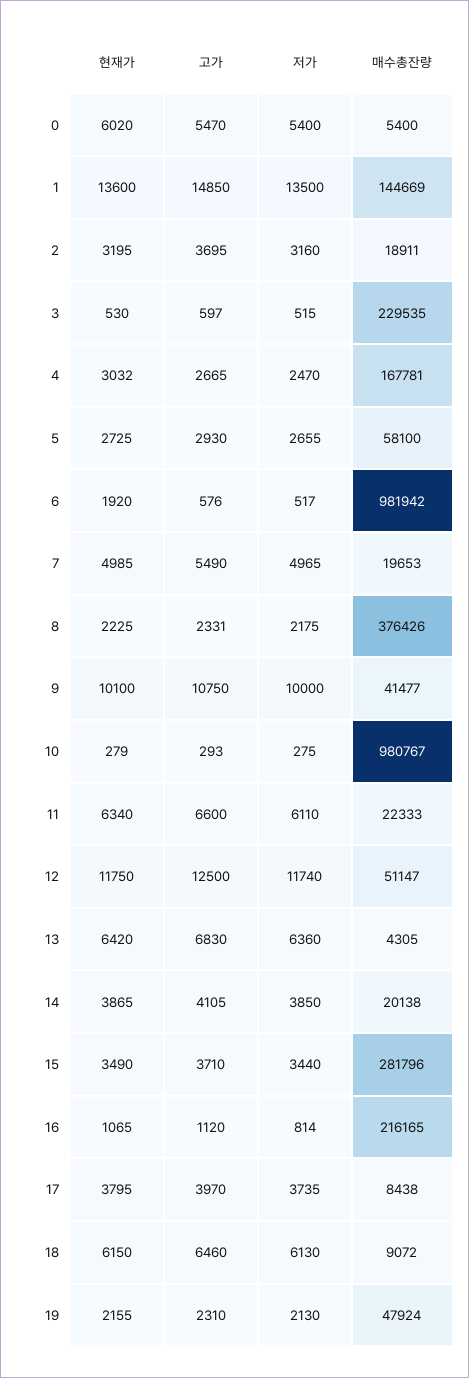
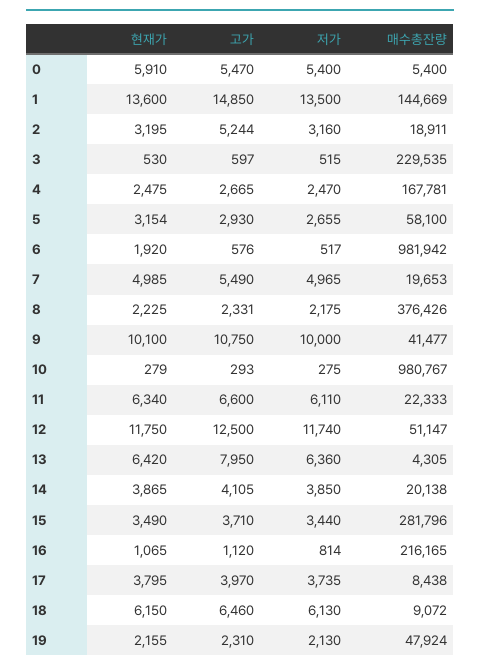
현재가, 0: 6020 -> 5910
고가, 2: 3695 -> 5244
현재가, 4: 3032 -> 2475
현재가, 5: 2725 -> 3154
고가, 13: 6830 -> 7950

